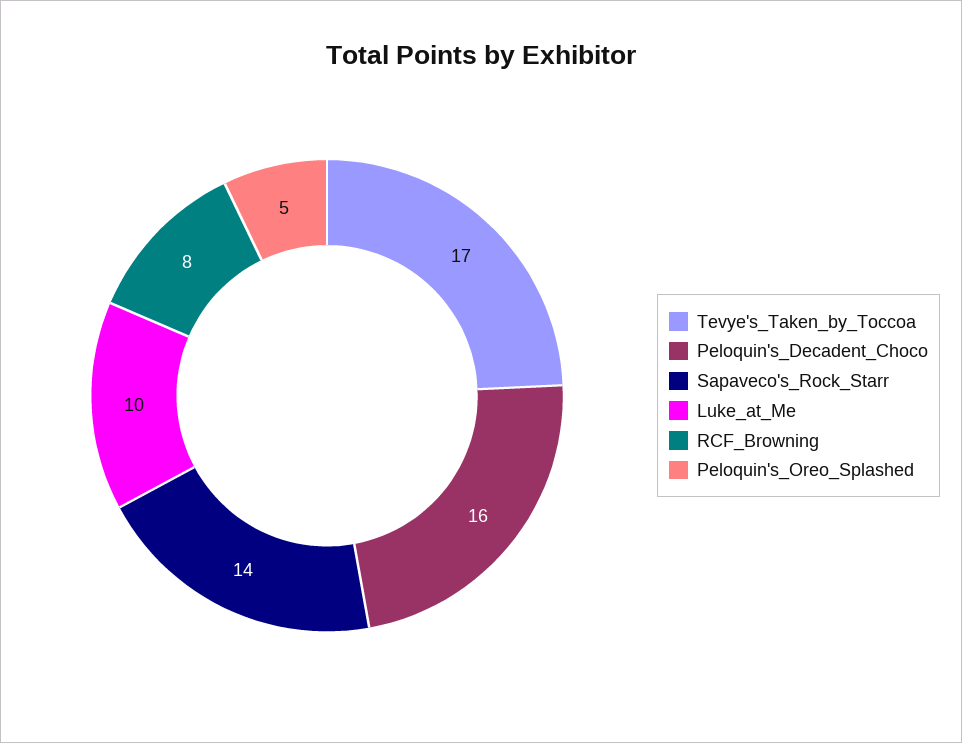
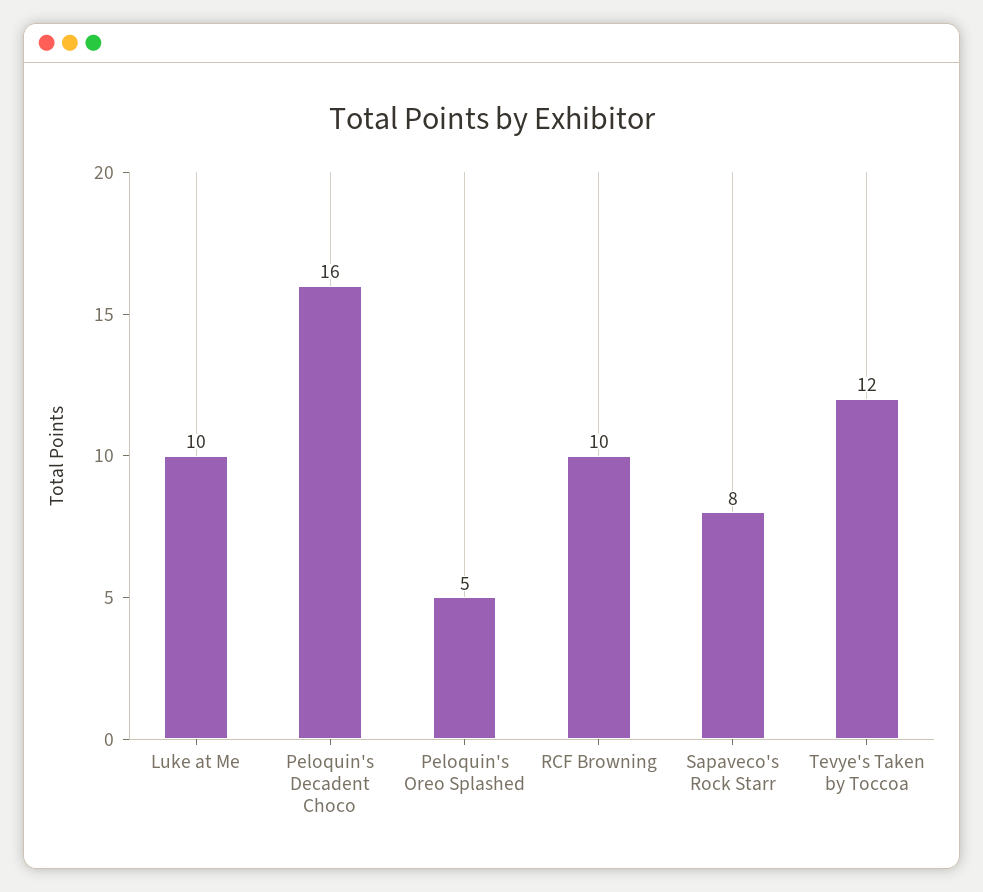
Tevye's_Taken_by_Toccoa: 17 -> 12
Sapaveco's_Rock_Starr: 14 -> 8
RCF_Browning: 8 -> 10

